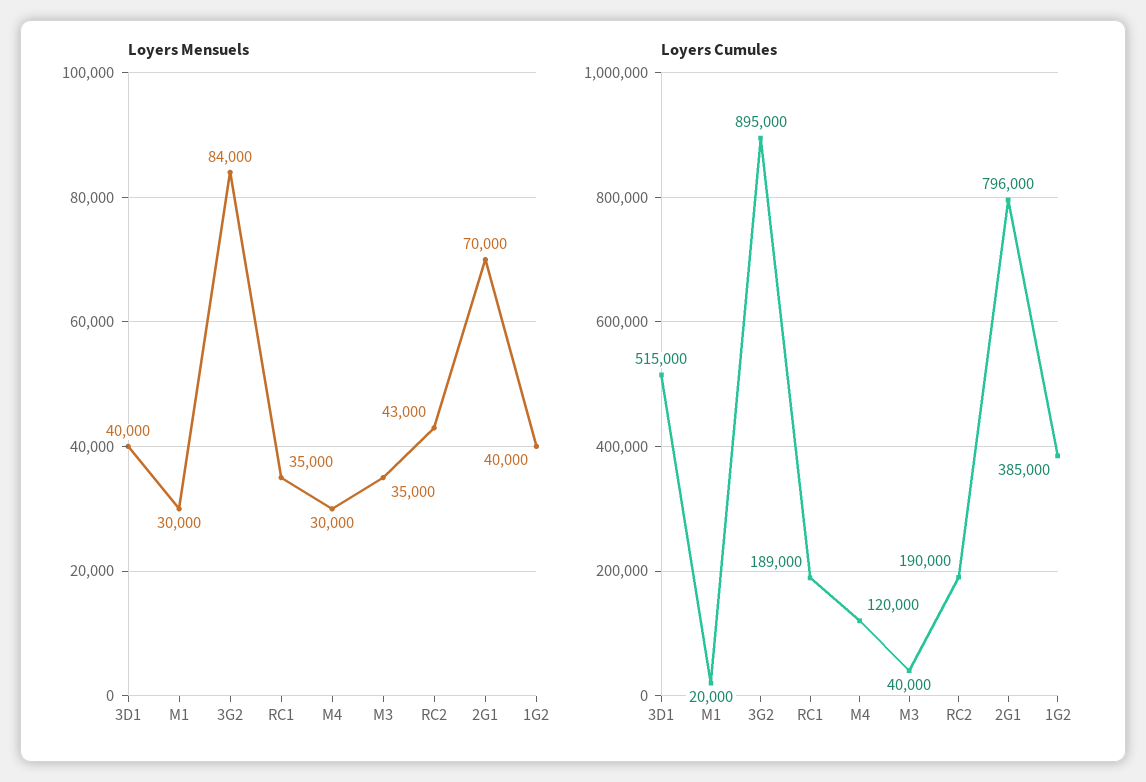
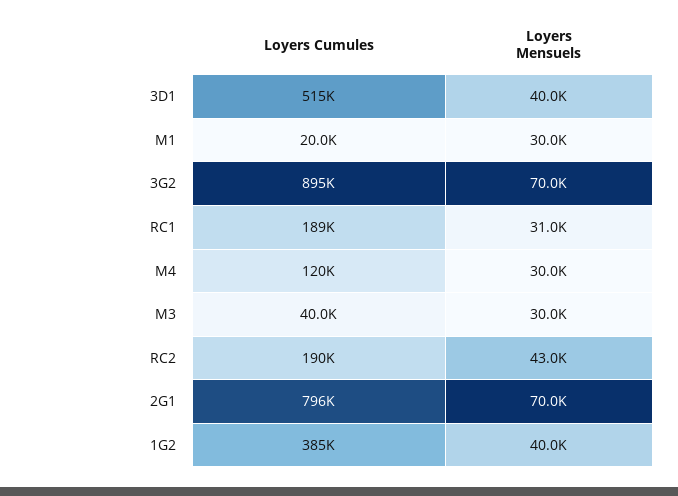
Loyers Mensuels, 3G2: 84000 -> 70000
Loyers Mensuels, RC1: 35000 -> 31000
Loyers Mensuels, M3: 35000 -> 30000

